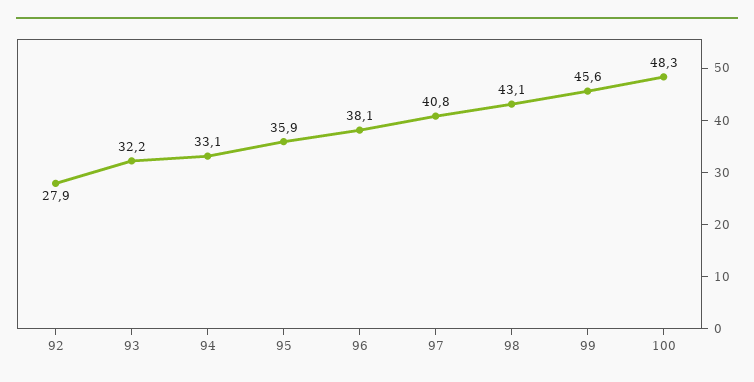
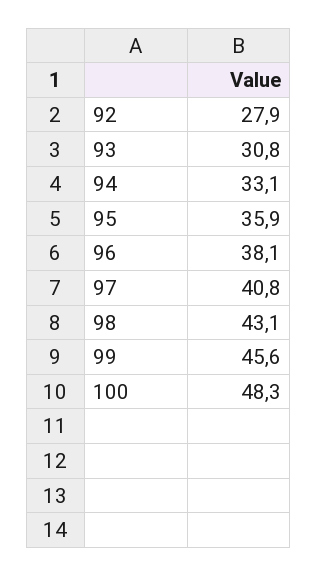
93: 32.2 -> 30.8

